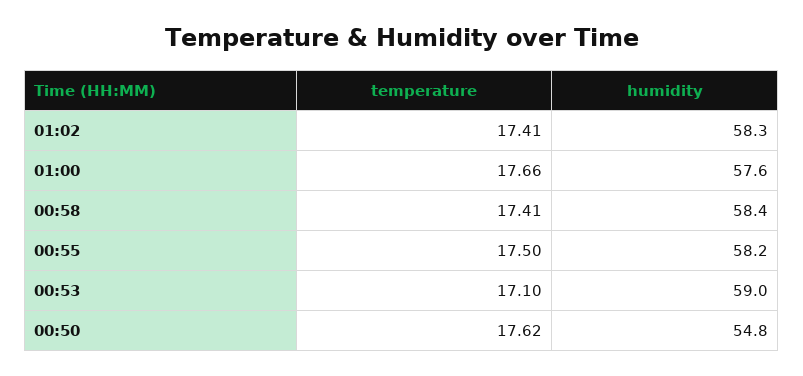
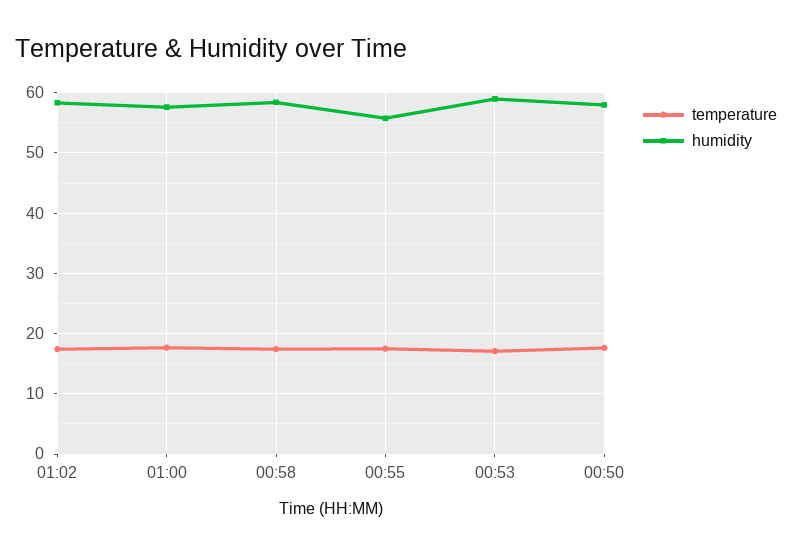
humidity, 00:55: 58.2 -> 56
humidity, 00:50: 54.8 -> 58

